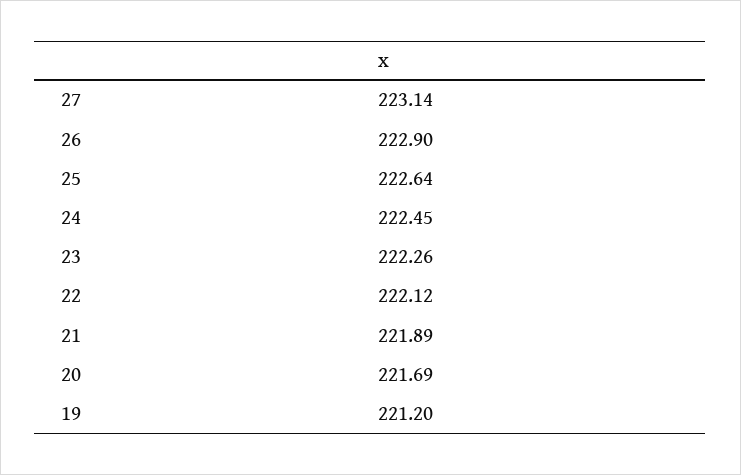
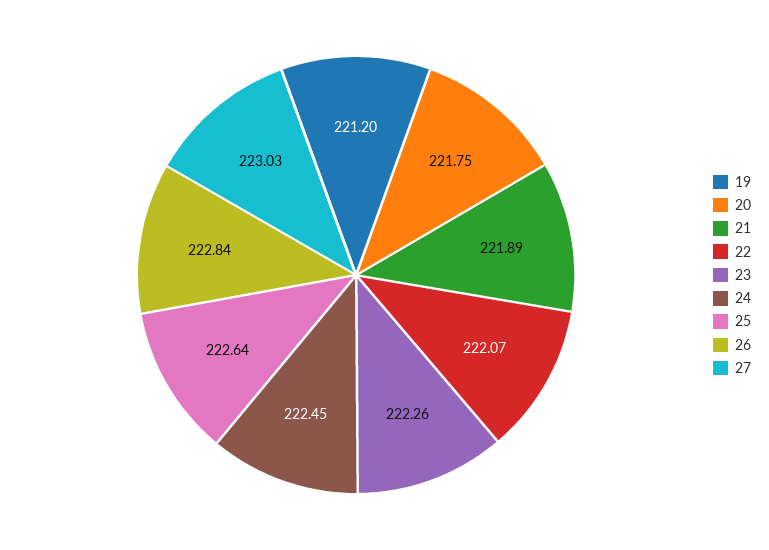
27: 223.14 -> 223.03
26: 222.9 -> 222.84
22: 222.12 -> 222.07
20: 221.69 -> 221.75

